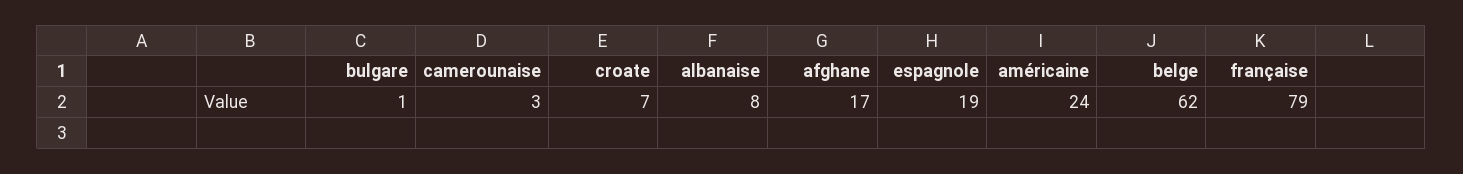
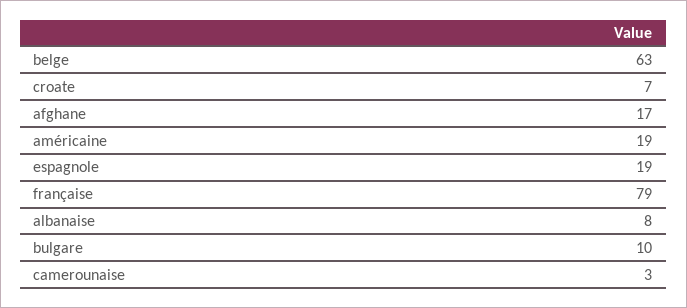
bulgare: 1 -> 10
américaine: 24 -> 19
belge: 62 -> 63

